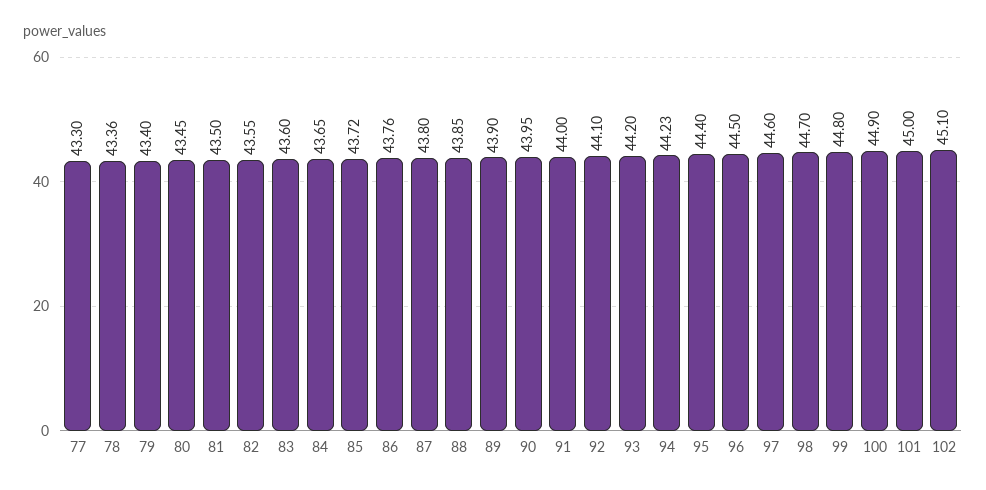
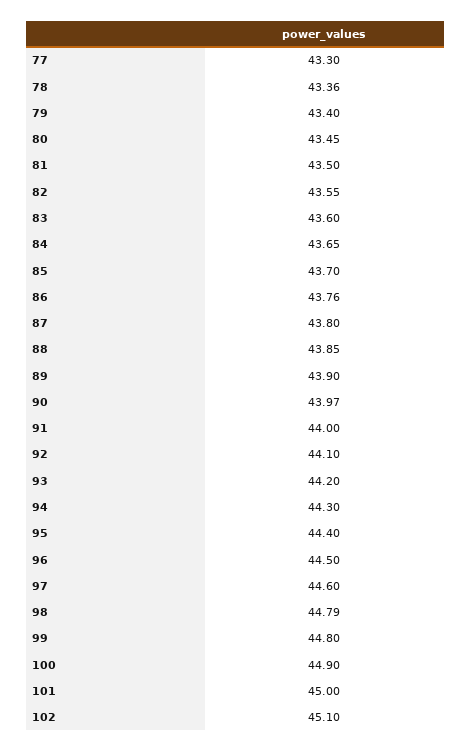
85: 43.72 -> 43.7
90: 43.95 -> 43.97
94: 44.23 -> 44.3
98: 44.7 -> 44.79

